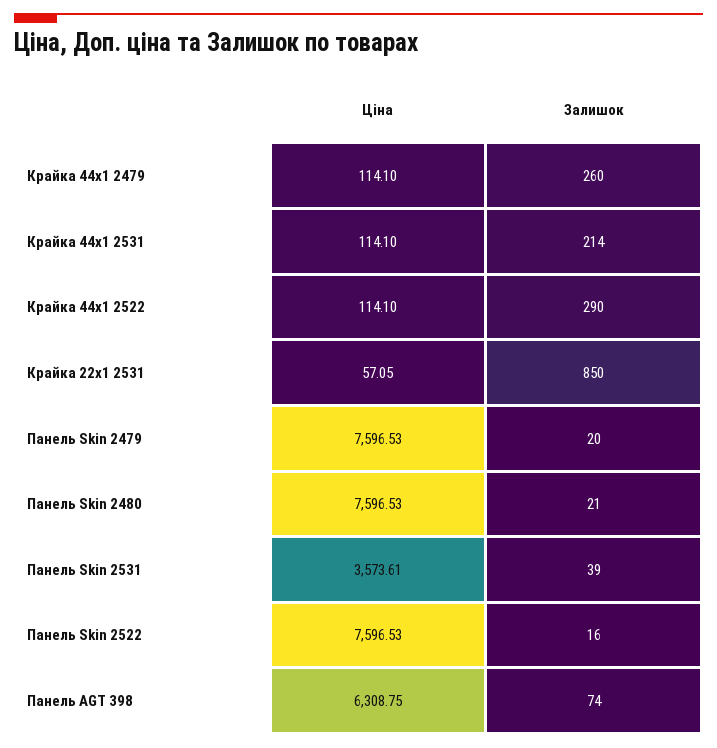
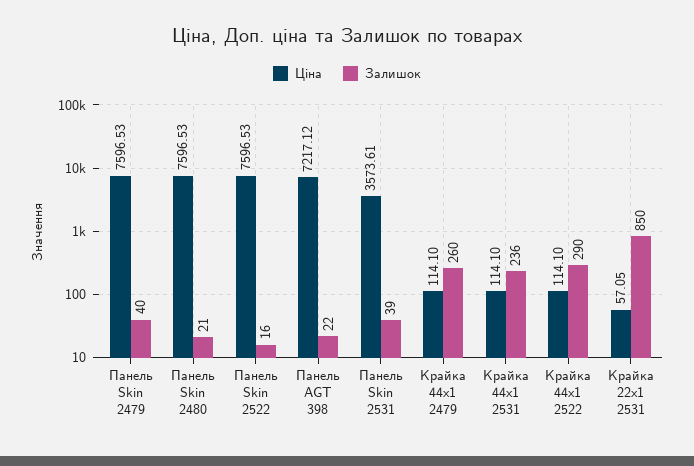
Залишок, Крайка 44x1 2531: 214 -> 236
Залишок, Панель Skin 2479: 20 -> 40
Ціна, Панель AGT 398: 6308.75 -> 7217.12
Залишок, Панель AGT 398: 74 -> 22

